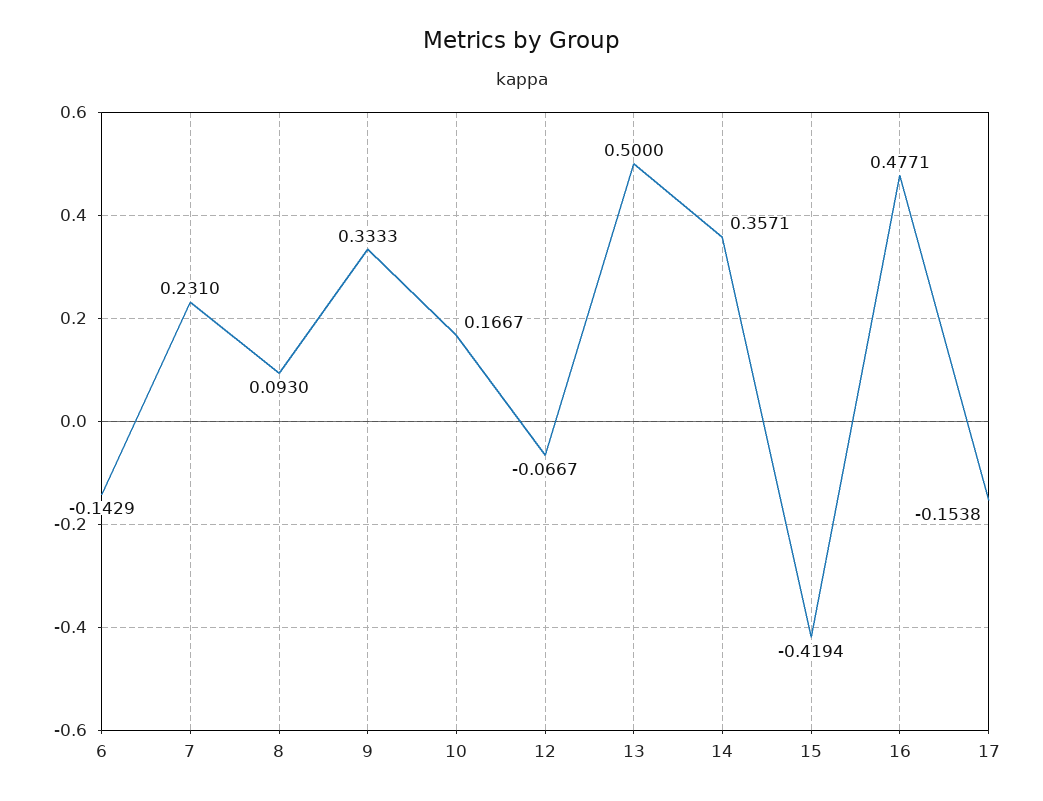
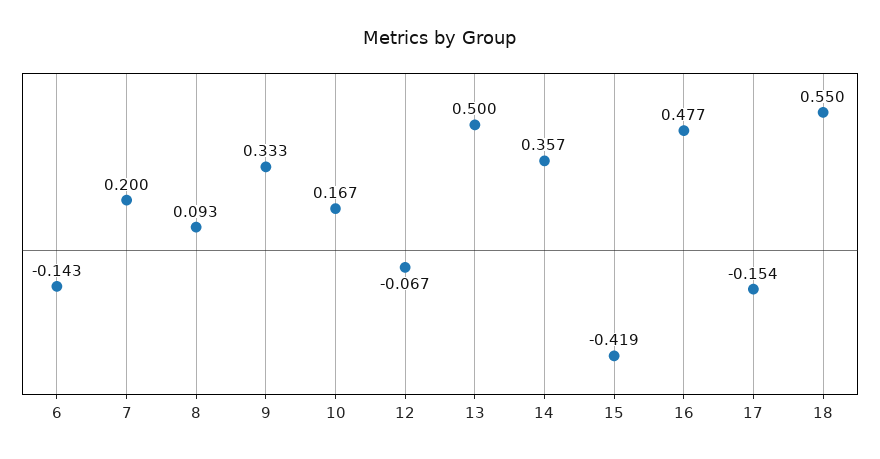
7: 0.231 -> 0.2
18: none -> 0.55

